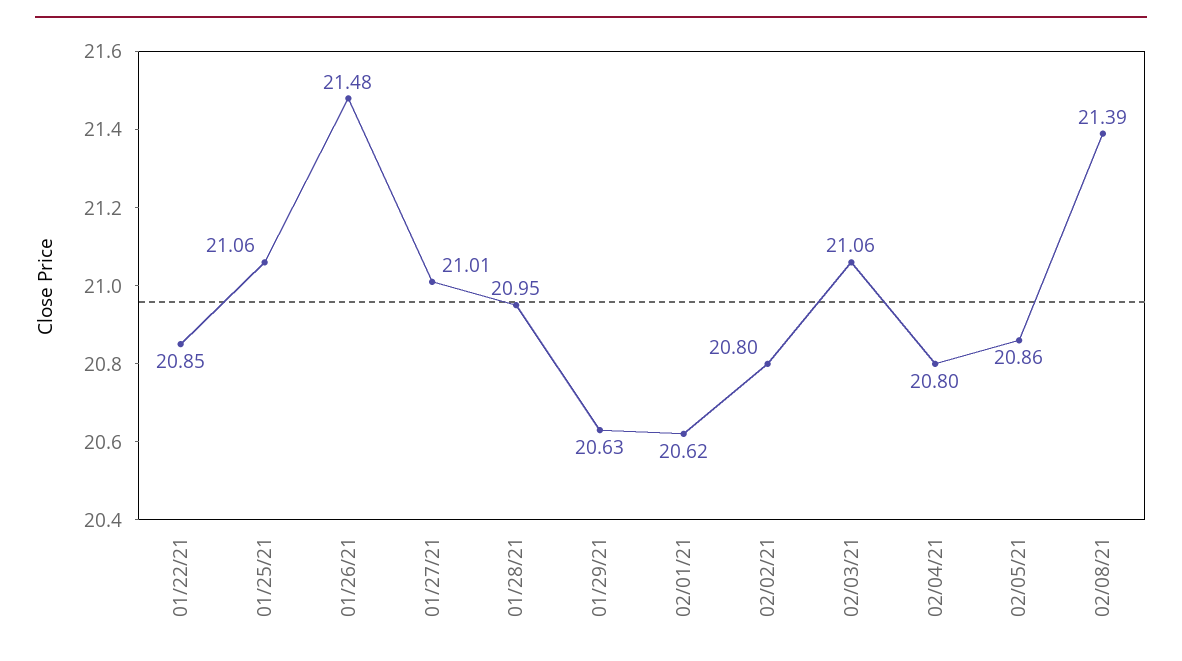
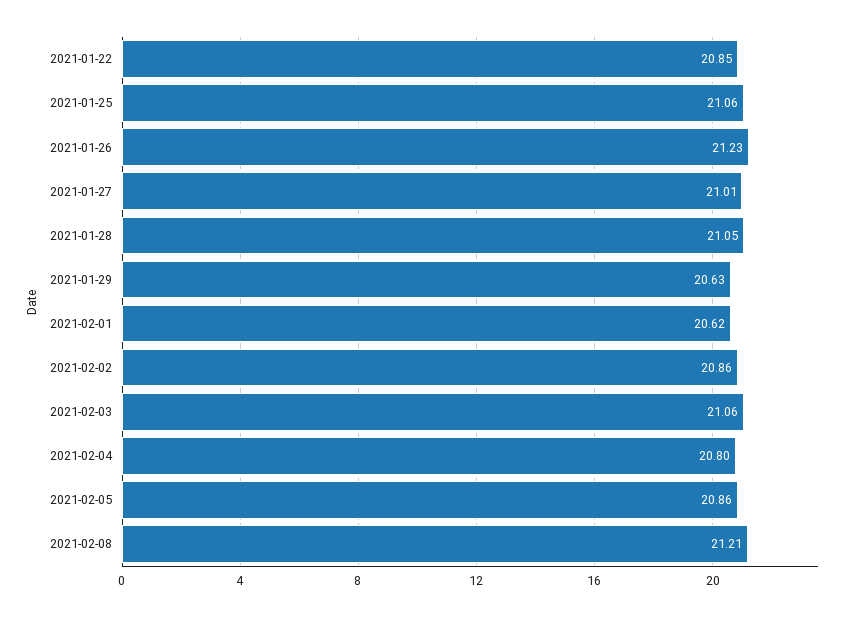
01/26/21: 21.48 -> 21.23
01/28/21: 20.95 -> 21.05
02/02/21: 20.8 -> 20.86
02/08/21: 21.39 -> 21.21

